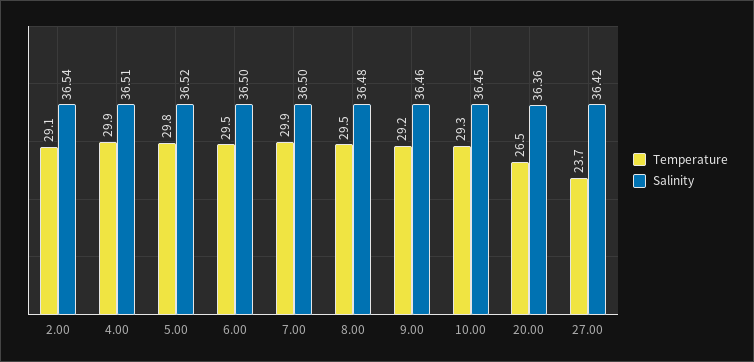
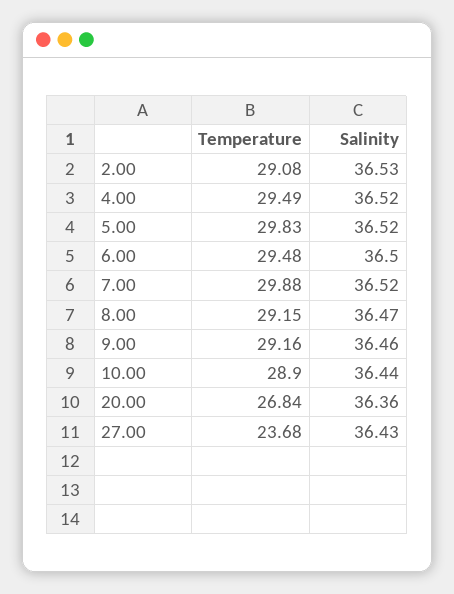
Salinity, 2.00: 36.54 -> 36.53
Temperature, 4.00: 29.9 -> 29.49
Salinity, 4.00: 36.51 -> 36.52
Salinity, 7.00: 36.5 -> 36.52
Temperature, 8.00: 29.5 -> 29.15
Salinity, 8.00: 36.48 -> 36.47
Temperature, 10.00: 29.3 -> 28.9
Salinity, 10.00: 36.45 -> 36.44
Temperature, 20.00: 26.5 -> 26.84
Salinity, 27.00: 36.42 -> 36.43

